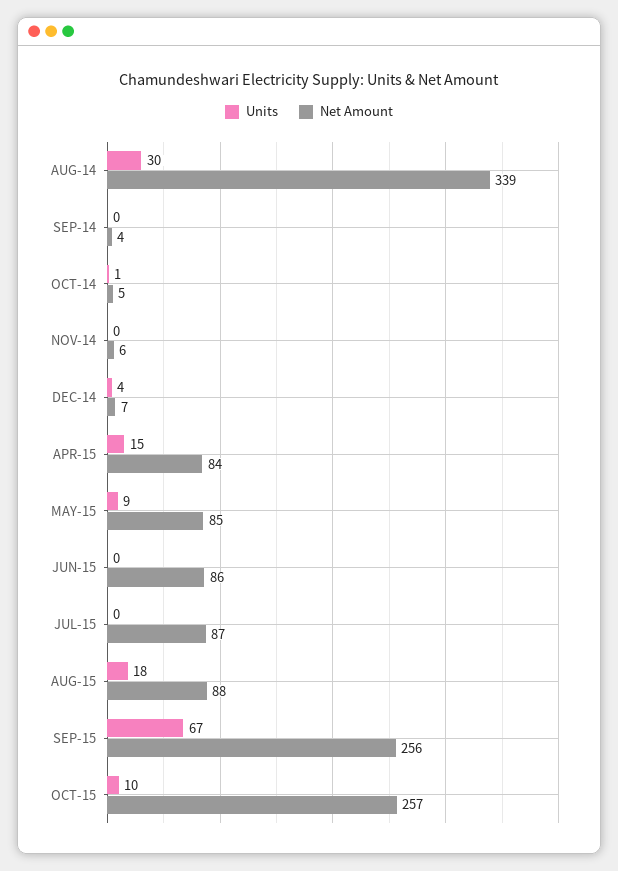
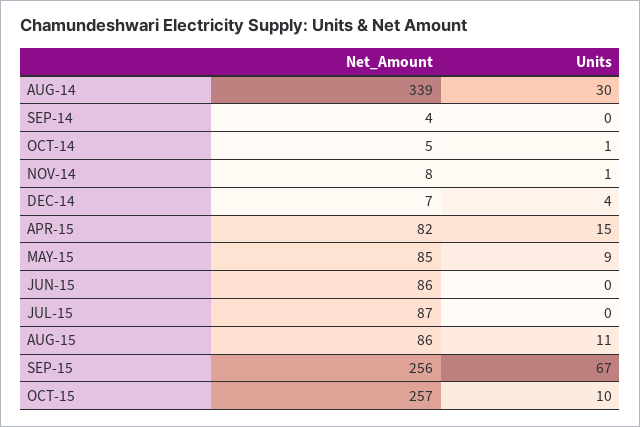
Units, NOV-14: 0 -> 1
Net Amount, NOV-14: 6 -> 8
Net Amount, APR-15: 84 -> 82
Units, AUG-15: 18 -> 11
Net Amount, AUG-15: 88 -> 86

